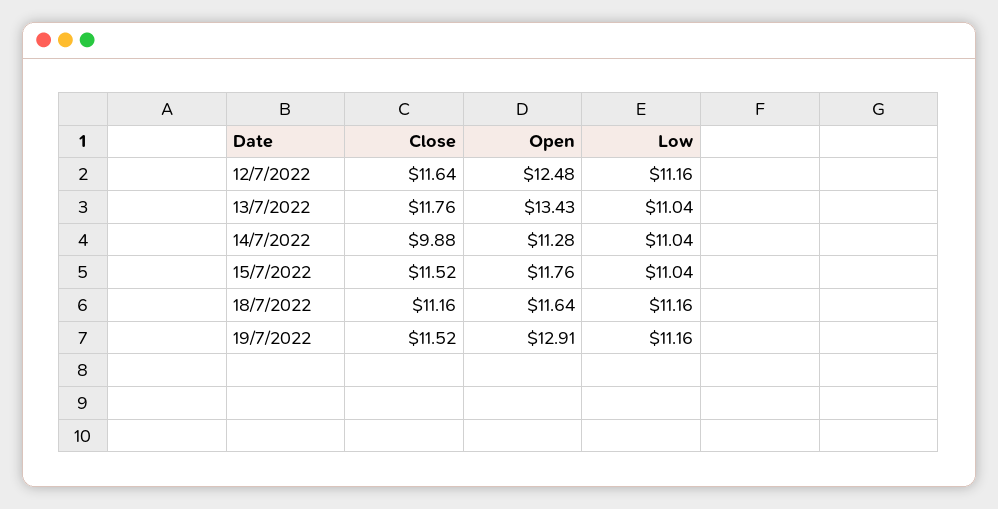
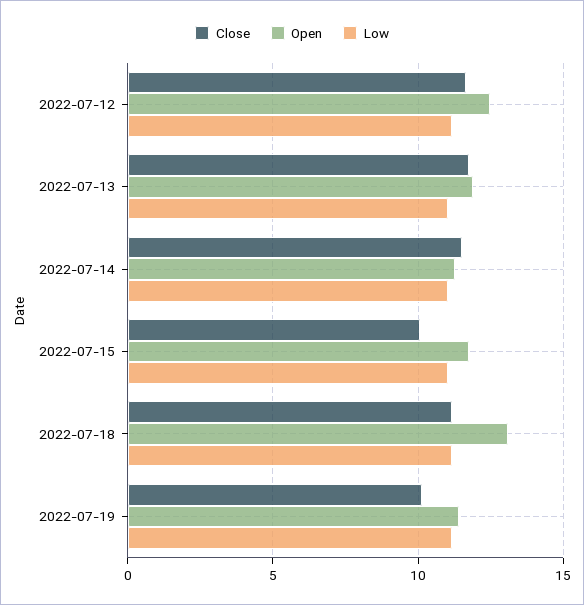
Open, 13/7/2022: 13.43 -> 12
Close, 14/7/2022: 9.88 -> 11.5
Close, 15/7/2022: 11.52 -> 10
Open, 18/7/2022: 11.64 -> 13
Close, 19/7/2022: 11.52 -> 10
Open, 19/7/2022: 12.91 -> 11.5

